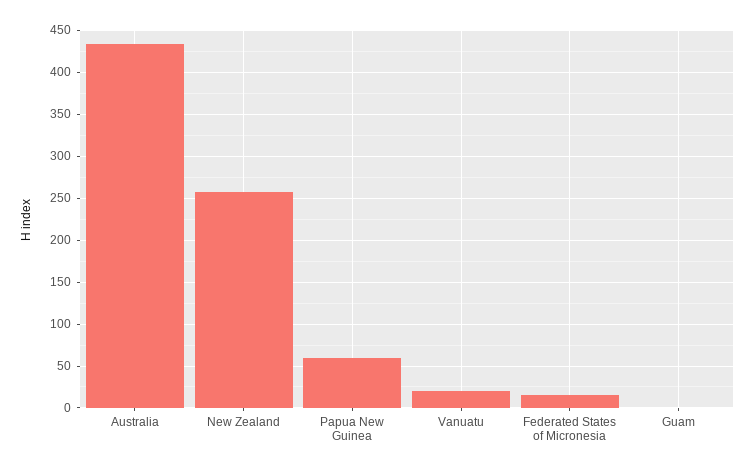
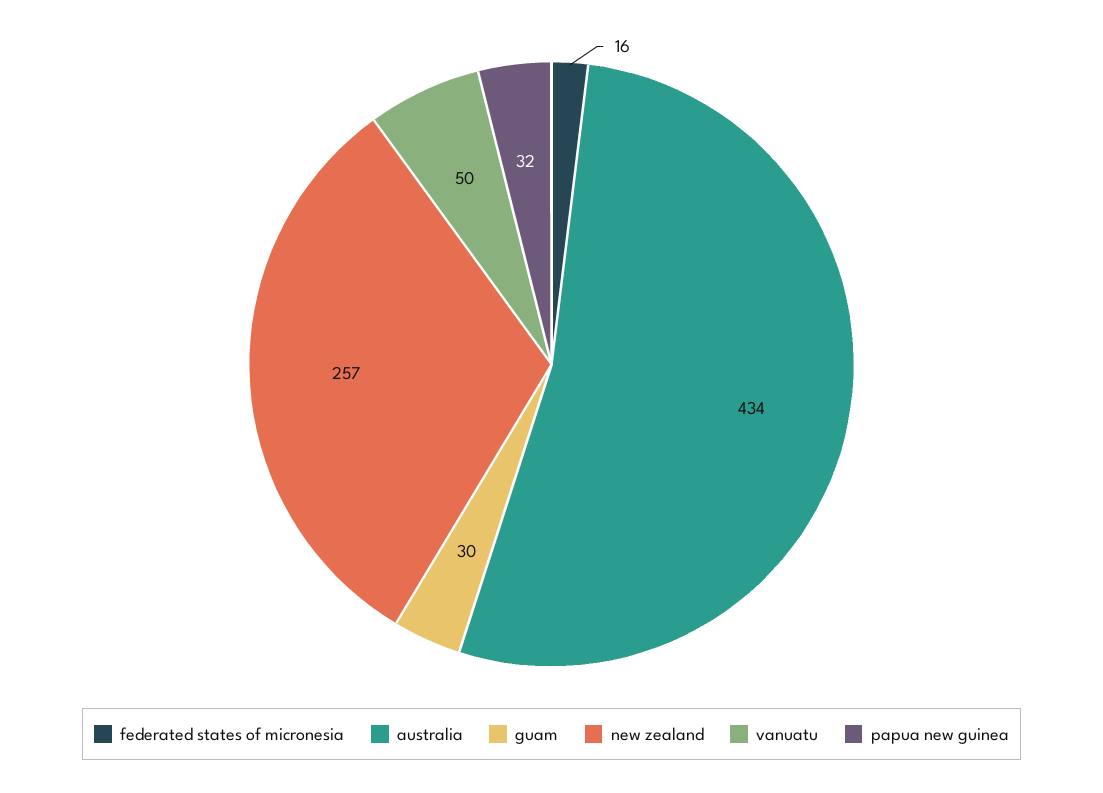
Papua New Guinea: 60 -> 32
Vanuatu: 20 -> 50
Guam: 0 -> 30

